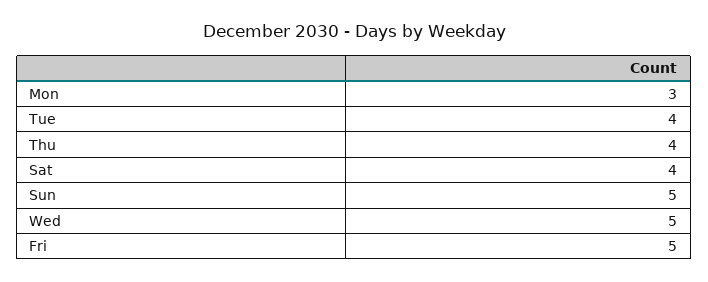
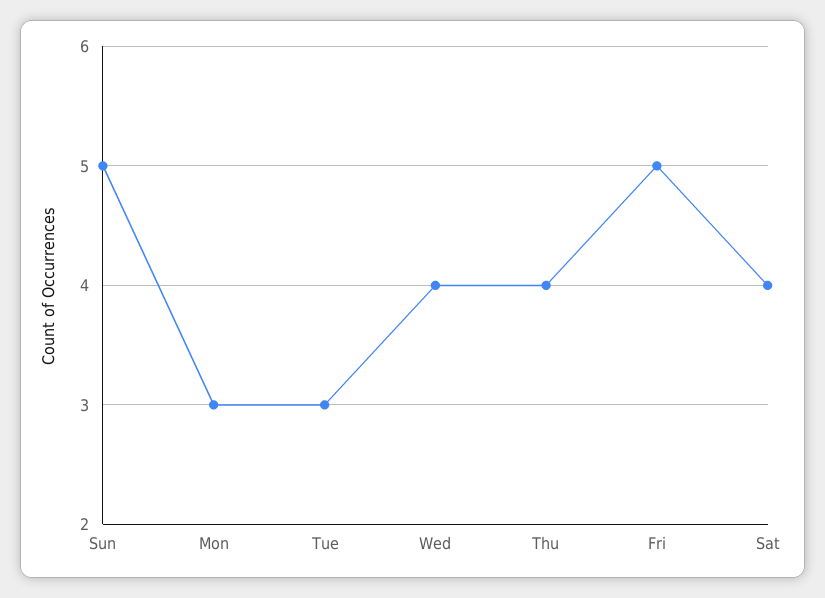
Tue: 4 -> 3
Wed: 5 -> 4

